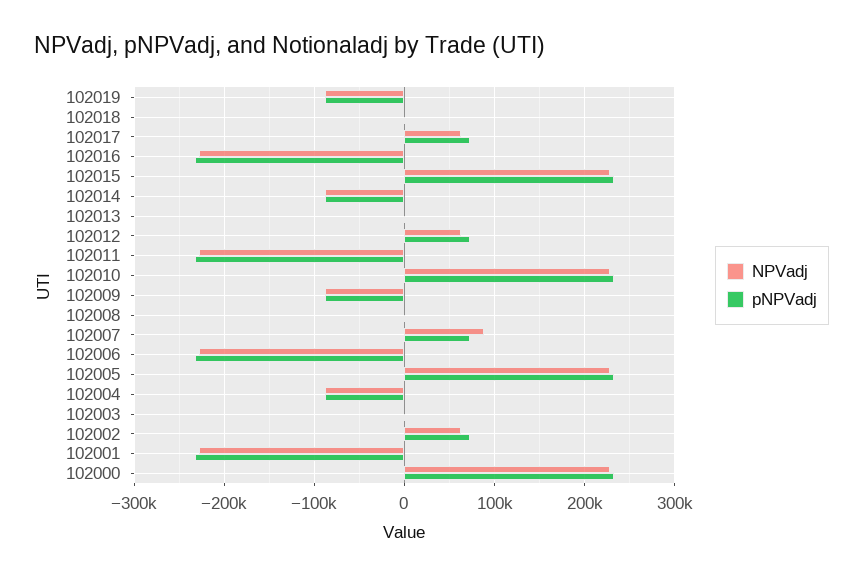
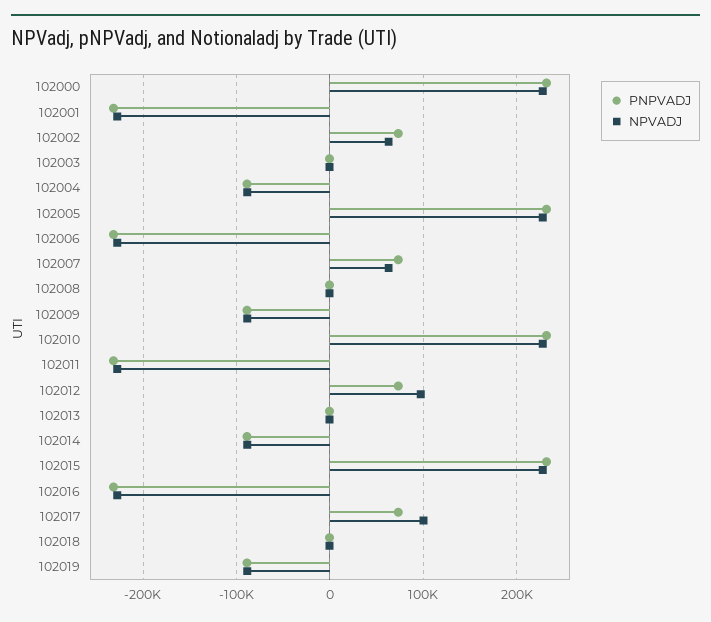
NPVadj, 102017: 60000 -> 100000
NPVadj, 102012: 60000 -> 100000
NPVadj, 102007: 90000 -> 60000

